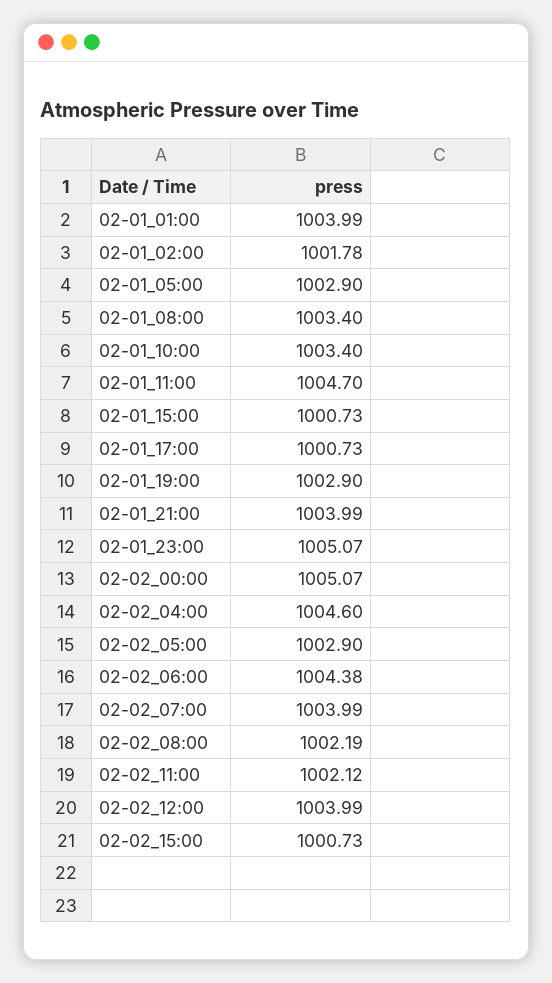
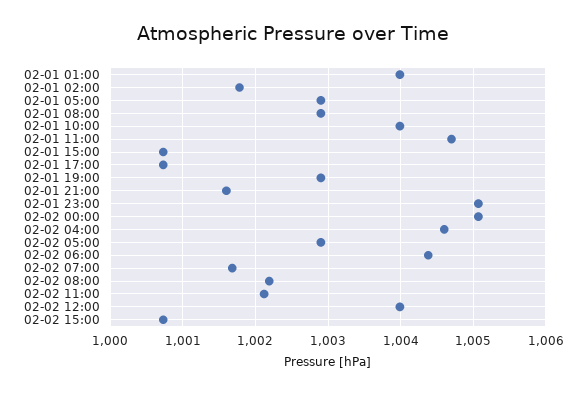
02-01_08:00: 1003.4 -> 1002.9
02-01_10:00: 1003.4 -> 1004
02-01_21:00: 1003.99 -> 1001.6
02-02_07:00: 1003.99 -> 1001.7

